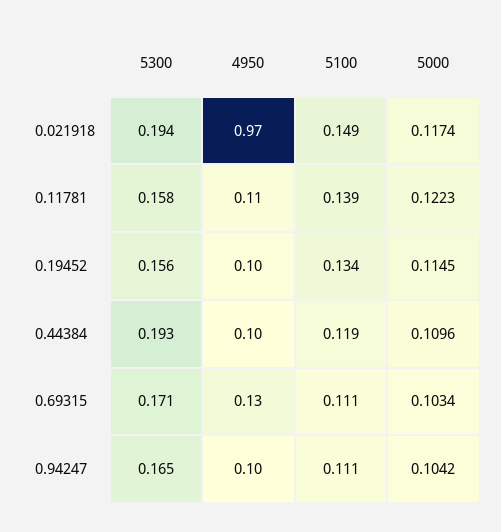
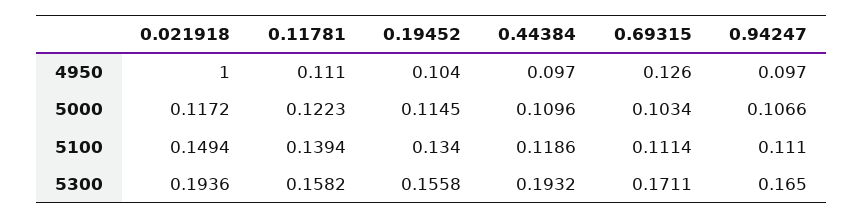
4950, 0.021918: 0.97 -> 1
5000, 0.021918: 0.1174 -> 0.1172
5000, 0.94247: 0.1042 -> 0.1066

